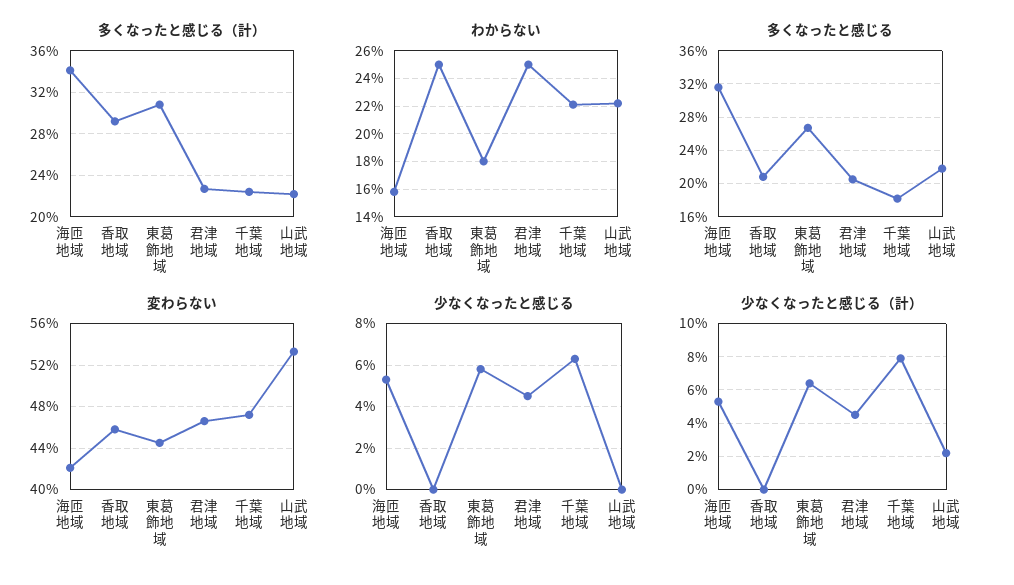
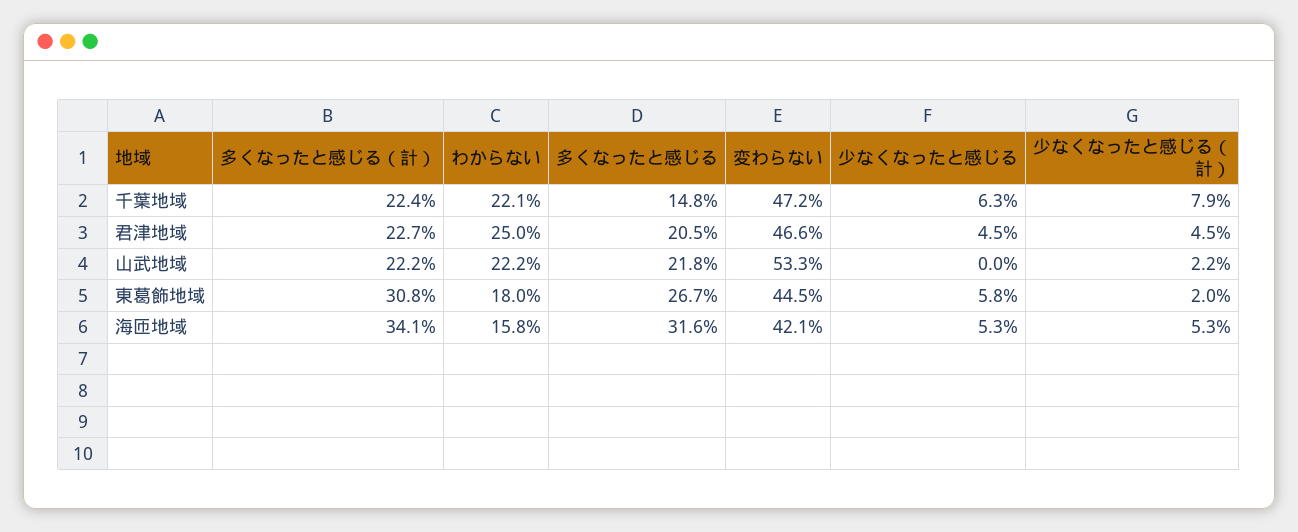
多くなったと感じる（計）, 香取地域: 29 -> none
わからない, 香取地域: 25 -> none
多くなったと感じる, 香取地域: 21 -> none
多くなったと感じる, 千葉地域: 18 -> 14.8
変わらない, 香取地域: 46 -> none
少なくなったと感じる, 香取地域: 0 -> none
少なくなったと感じる（計）, 香取地域: 0 -> none
少なくなったと感じる（計）, 東葛飾地域: 6.5 -> 2

